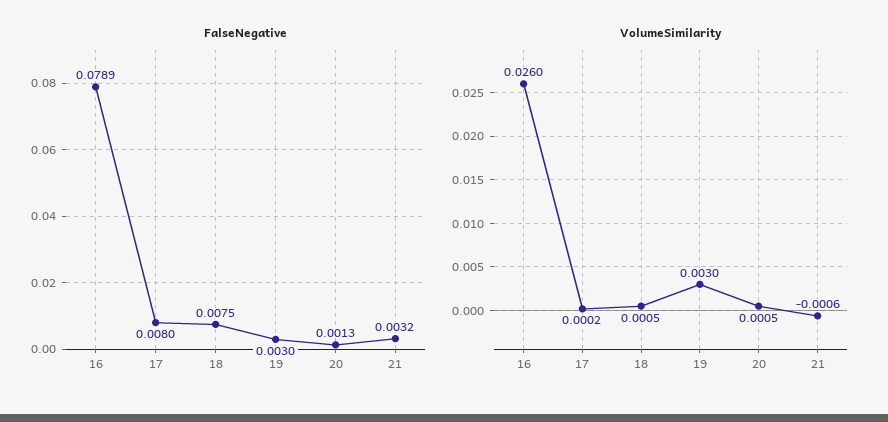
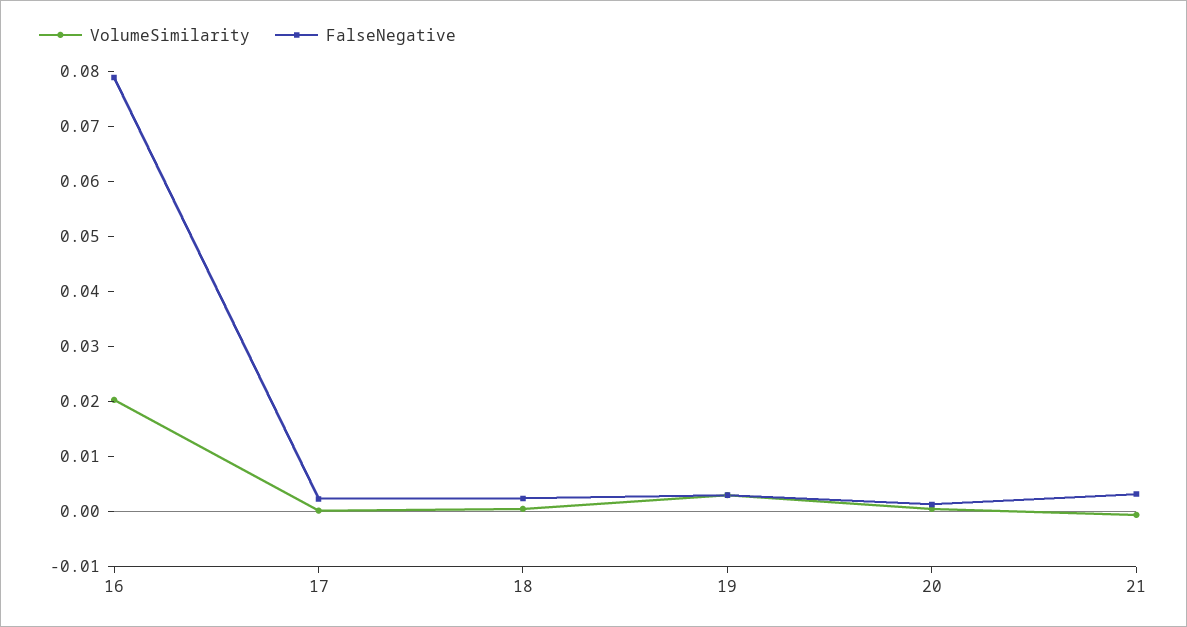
FalseNegative, 17: 0.008 -> 0.002
FalseNegative, 18: 0.0075 -> 0.002
VolumeSimilarity, 16: 0.026 -> 0.02

